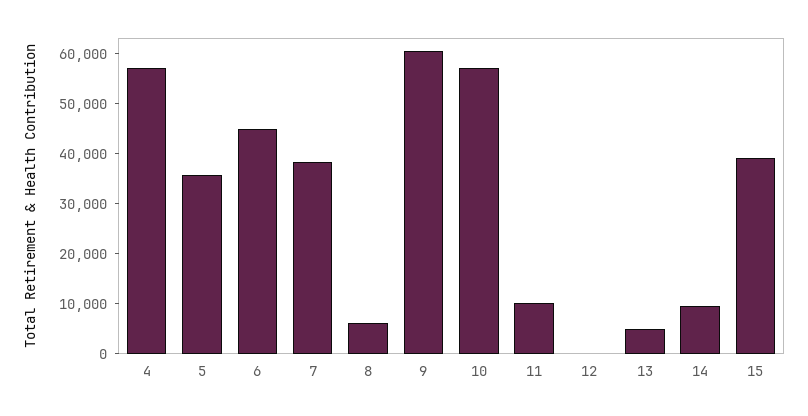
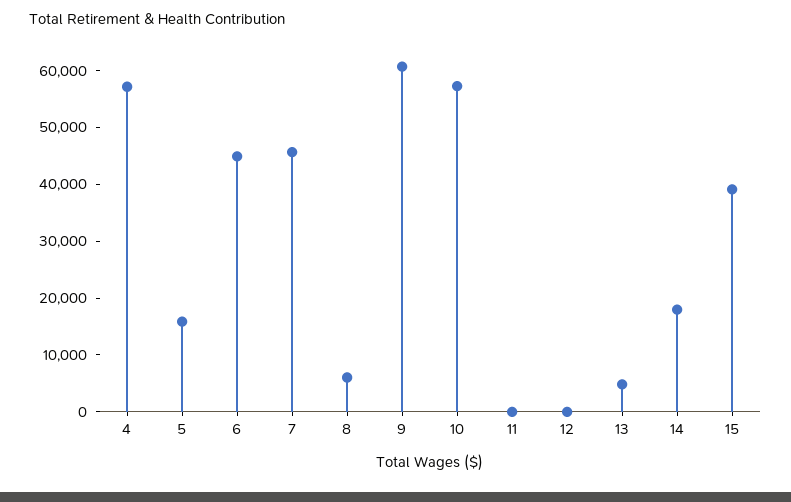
5: 36000 -> 16000
7: 38000 -> 46000
11: 10000 -> 0
14: 10000 -> 18000

